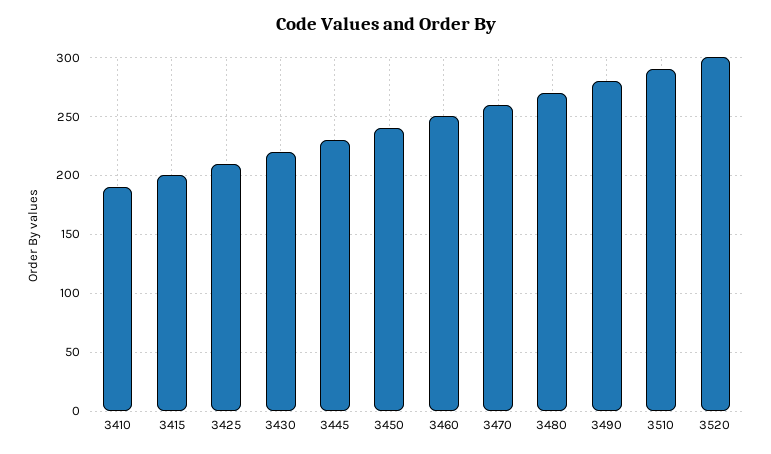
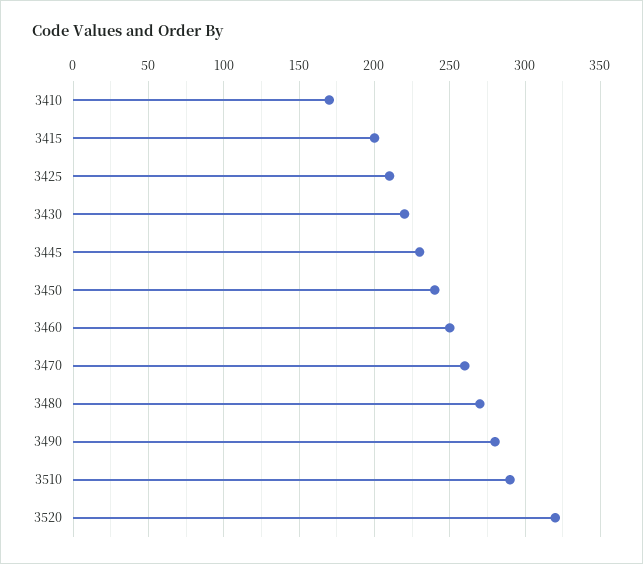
3410: 190 -> 170
3520: 300 -> 320

